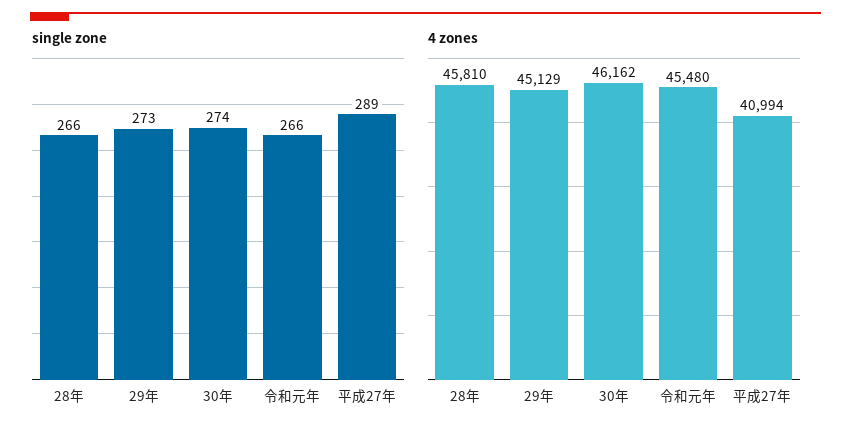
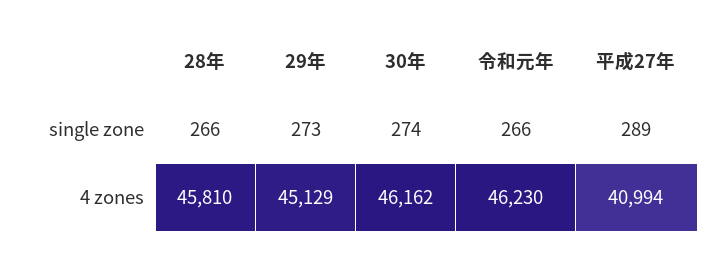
4 zones, 令和元年: 45480 -> 46230

